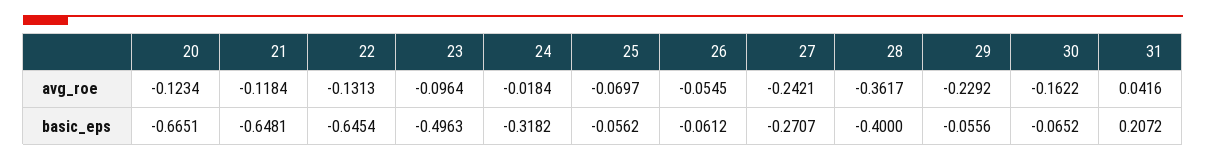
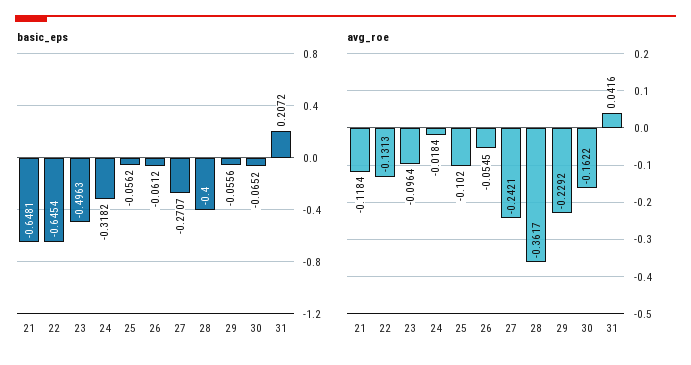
avg_roe, 20: -0.1234 -> none
avg_roe, 25: -0.0697 -> -0.102
basic_eps, 20: -0.6651 -> none

